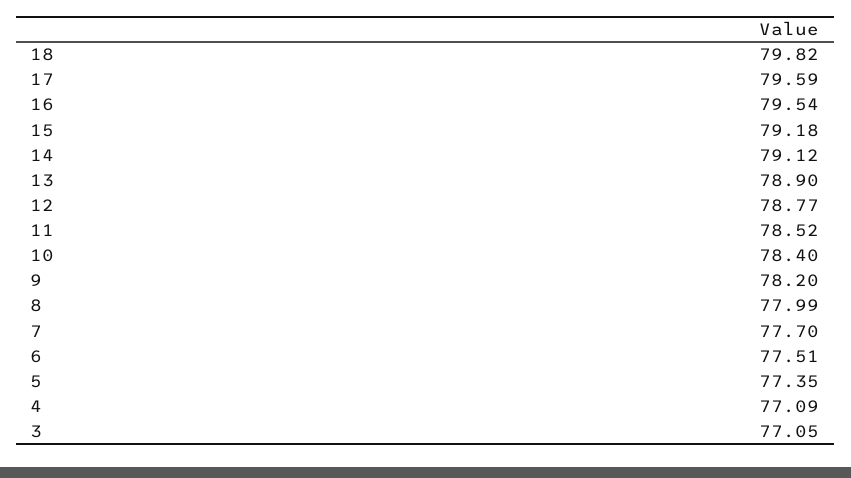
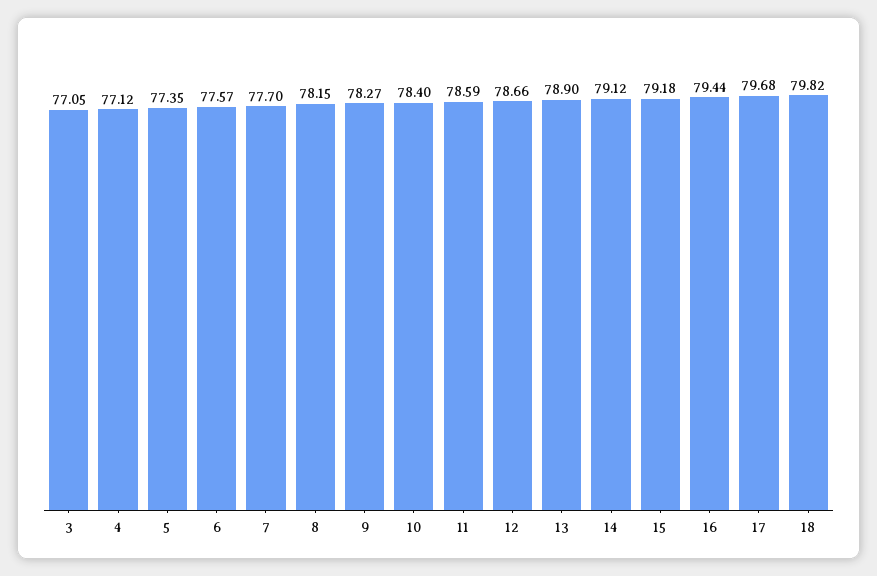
17: 79.59 -> 79.68
16: 79.54 -> 79.44
12: 78.77 -> 78.66
11: 78.52 -> 78.59
9: 78.2 -> 78.27
8: 77.99 -> 78.15
6: 77.51 -> 77.57
4: 77.09 -> 77.12

